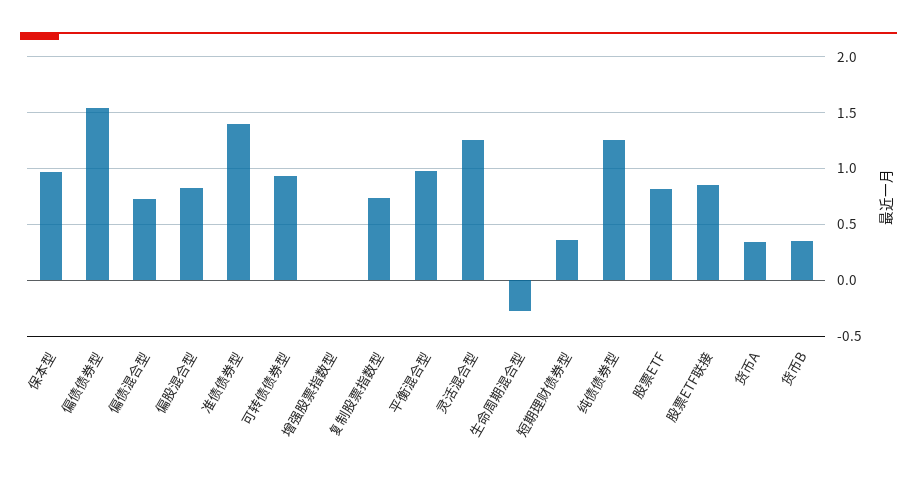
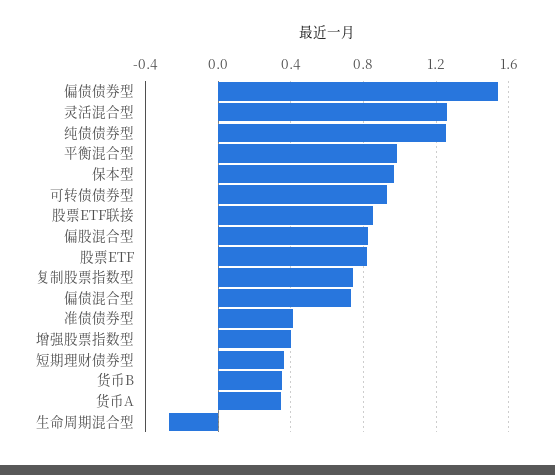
准债债券型: 1.4 -> 0.4
增强股票指数型: 0 -> 0.4

